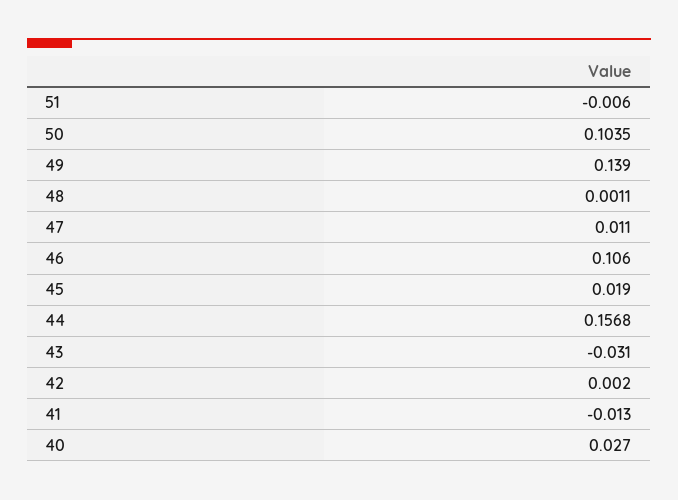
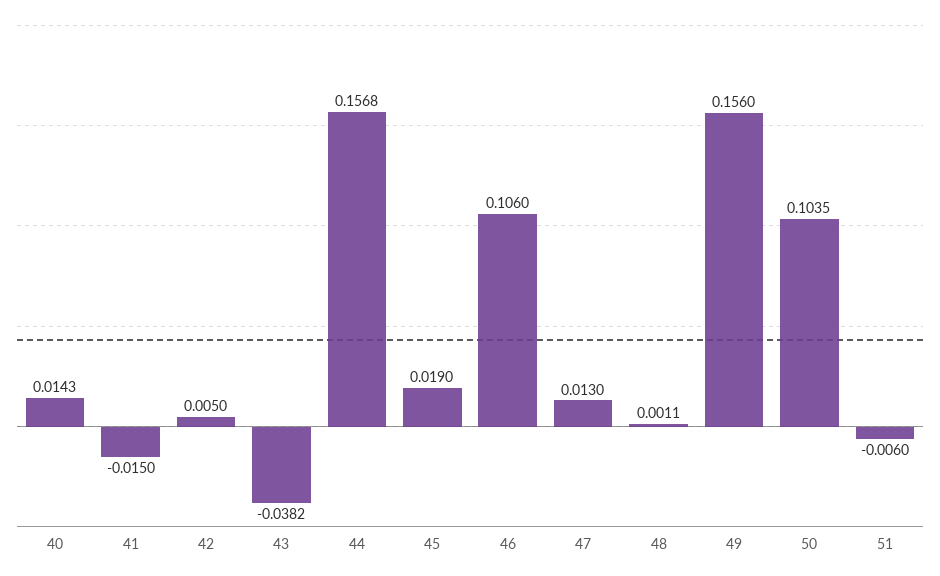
49: 0.139 -> 0.156
47: 0.011 -> 0.013
43: -0.031 -> -0.0382
42: 0.002 -> 0.005
41: -0.013 -> -0.015
40: 0.027 -> 0.0143

